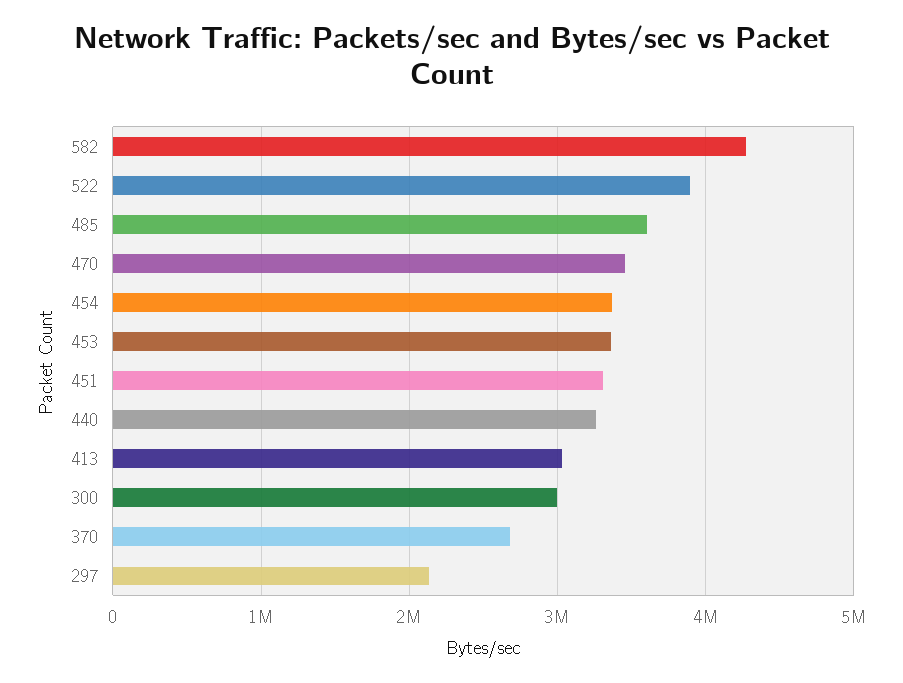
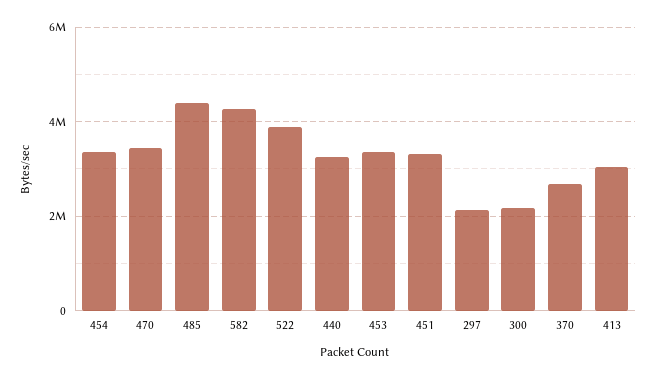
485: 3600000 -> 4400000
300: 3000000 -> 2200000

